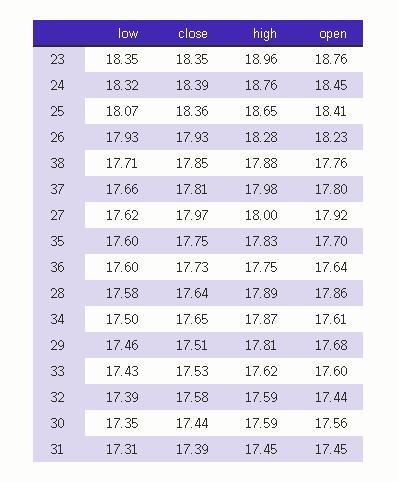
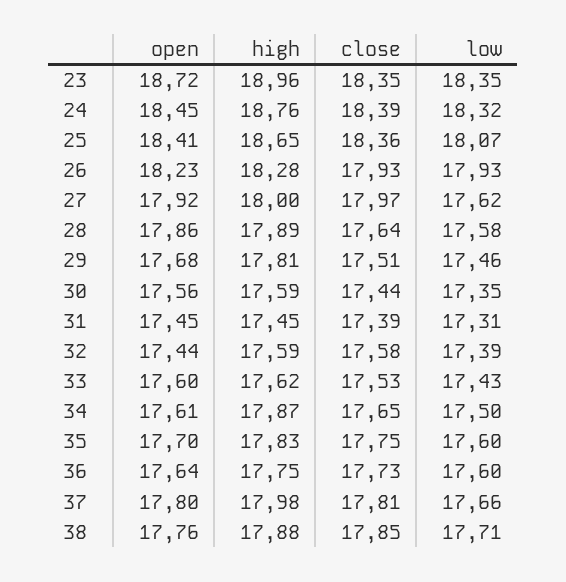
open, 23: 18.76 -> 18.72

